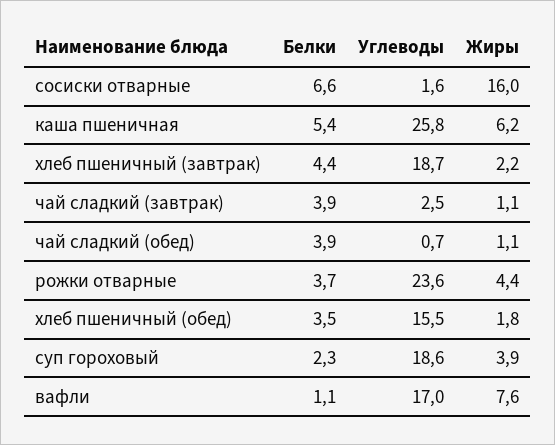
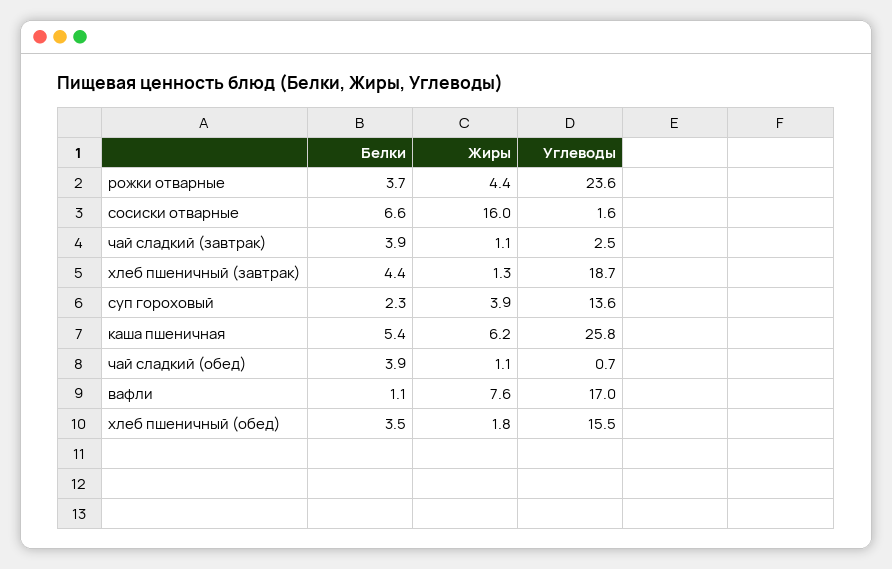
Жиры, хлеб пшеничный (завтрак): 2.2 -> 1.3
Углеводы, суп гороховый: 18.6 -> 13.6

